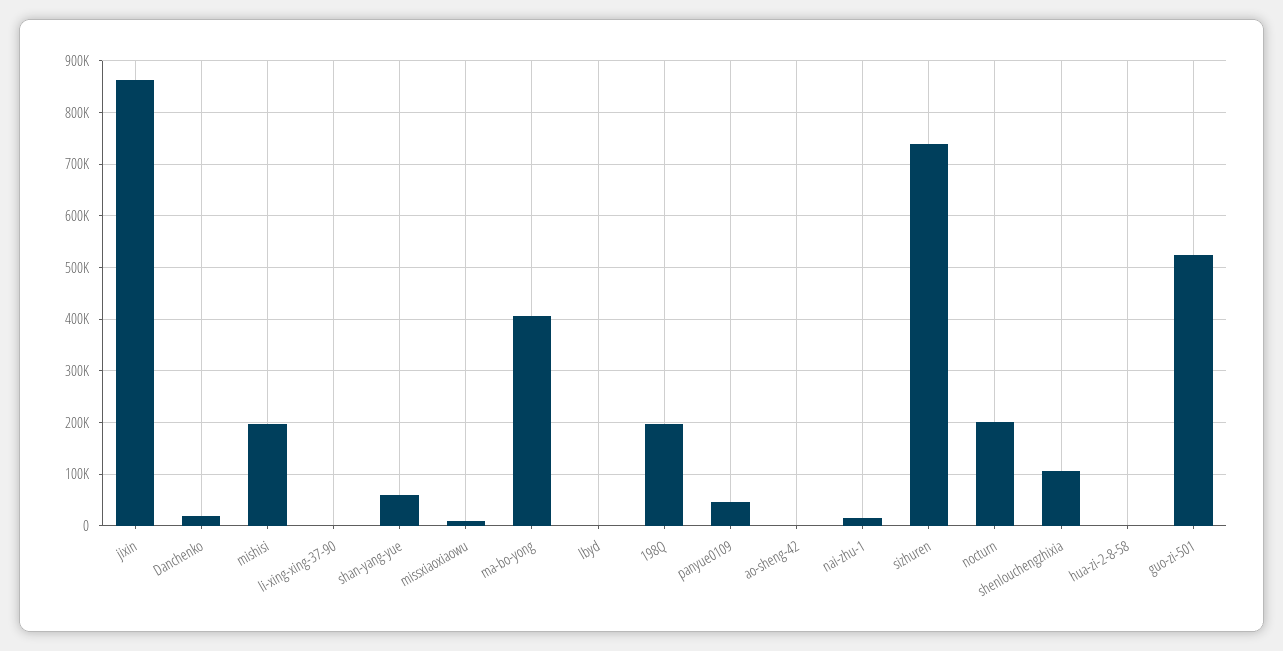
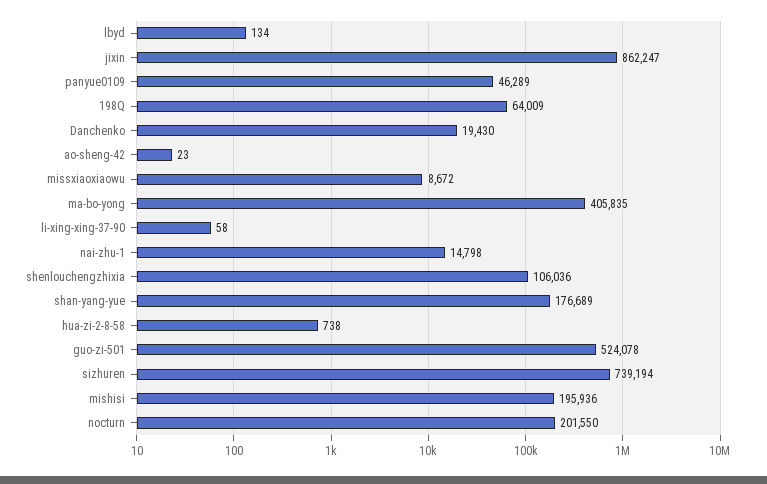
shan-yang-yue: 60000 -> 176689
198Q: 200000 -> 64009

